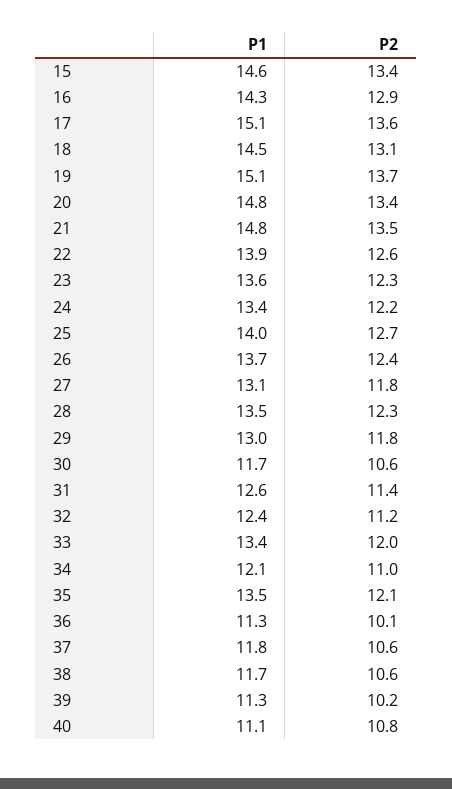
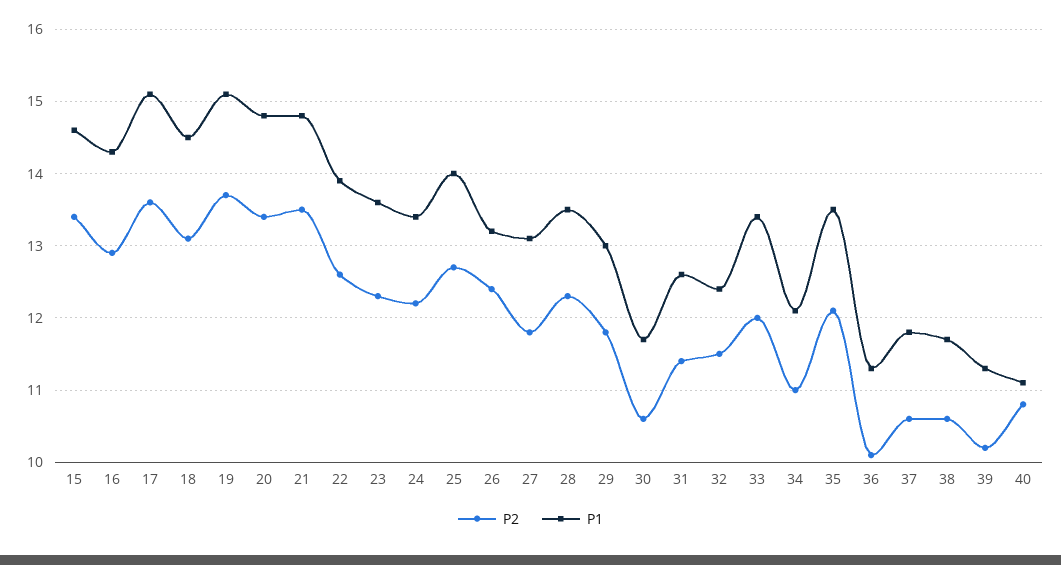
P1, 26: 13.7 -> 13.2
P2, 32: 11.2 -> 11.5

